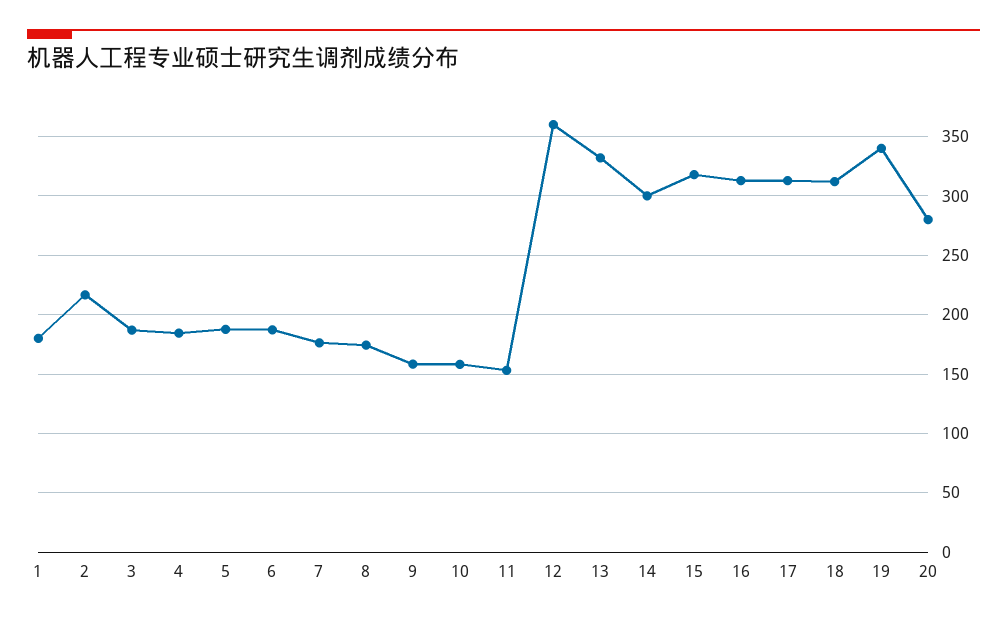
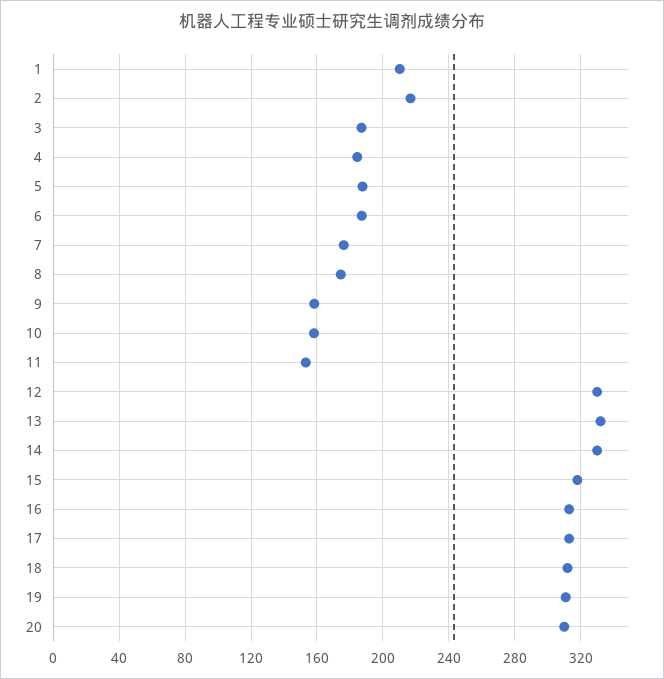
1: 180 -> 210
12: 360 -> 330
14: 300 -> 330
19: 340 -> 310
20: 280 -> 310

